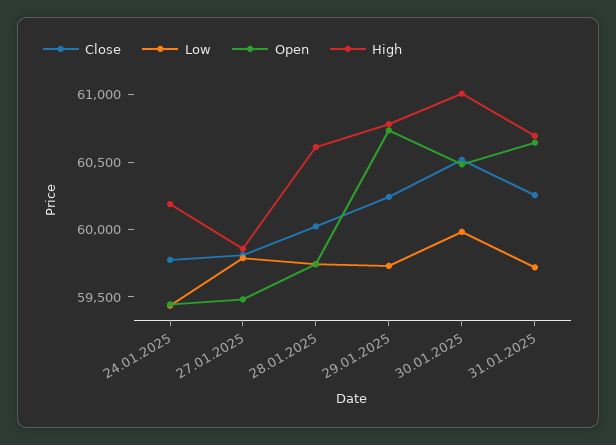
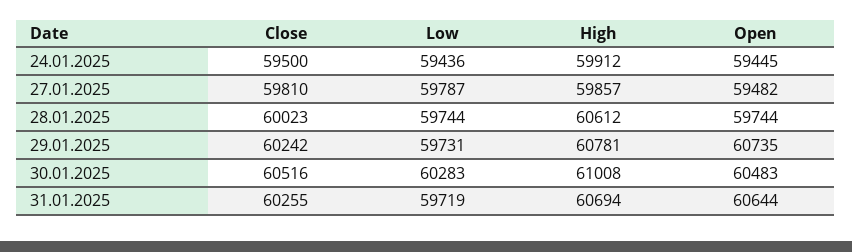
Close, 24.01.2025: 59800 -> 59500
High, 24.01.2025: 60200 -> 59912
Low, 30.01.2025: 60000 -> 60283

